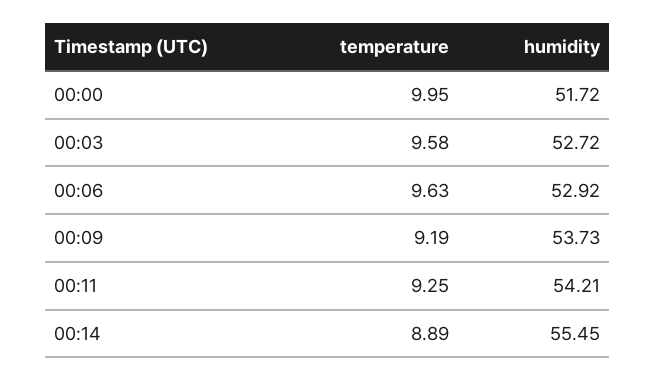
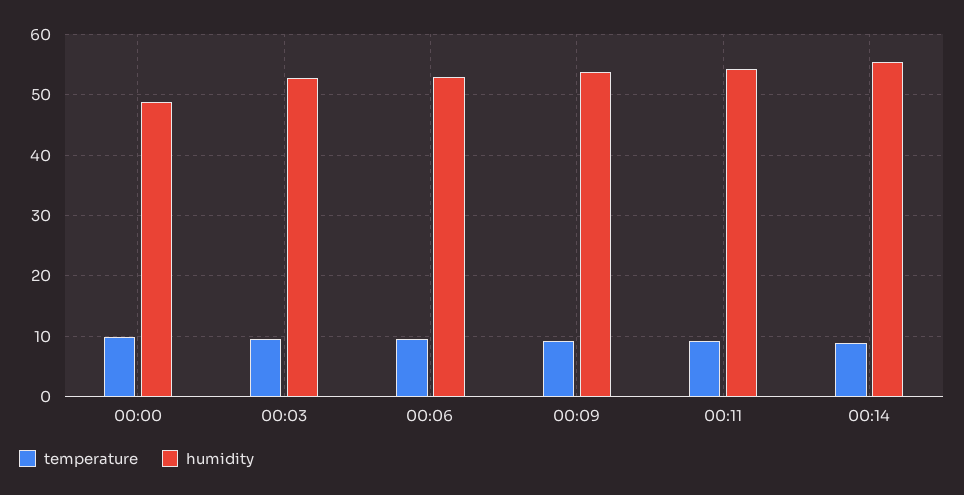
humidity, 00:00: 51.72 -> 49

